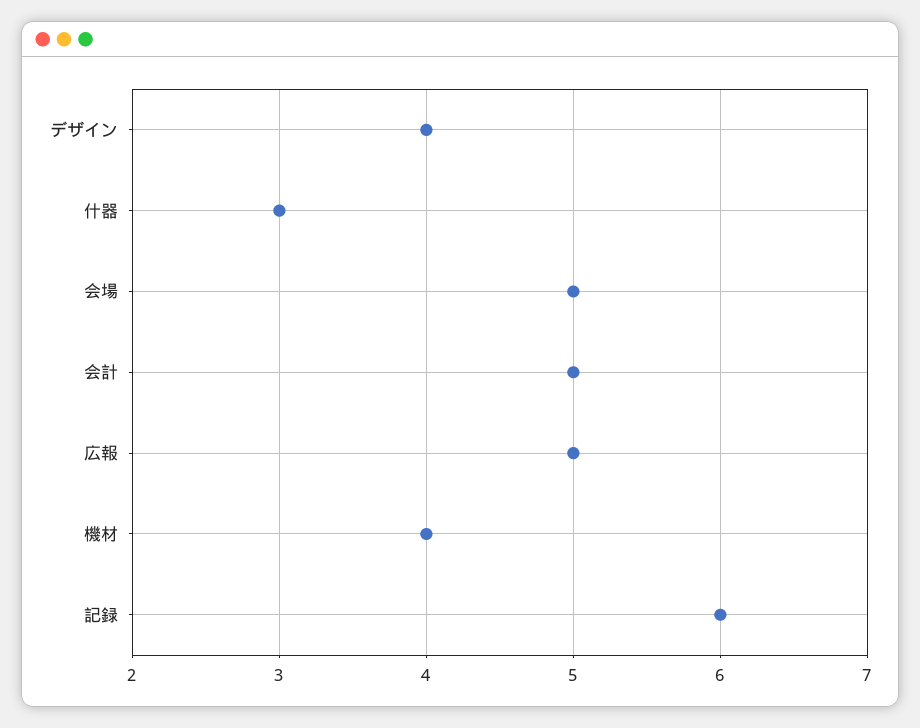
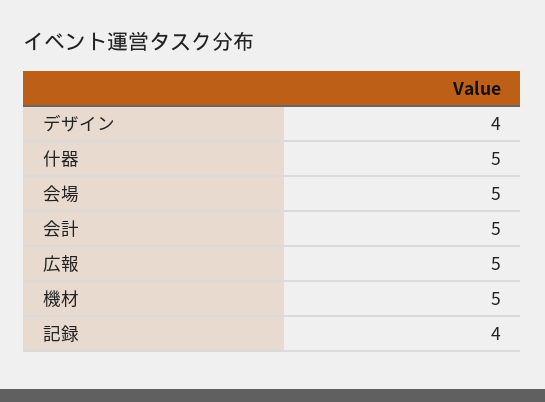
什器: 3 -> 5
機材: 4 -> 5
記録: 6 -> 4

